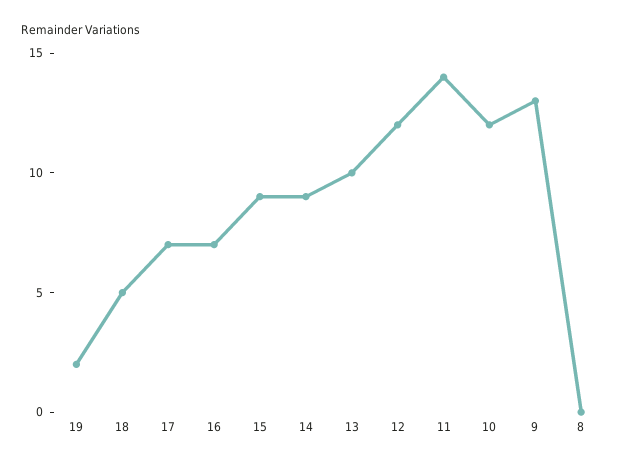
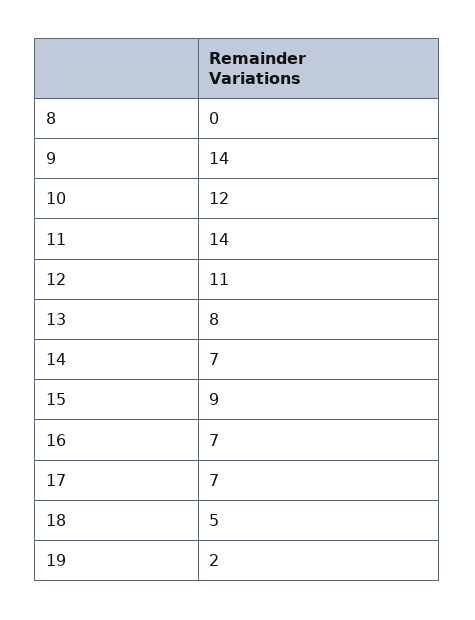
14: 9 -> 7
13: 10 -> 8
12: 12 -> 11
9: 13 -> 14

